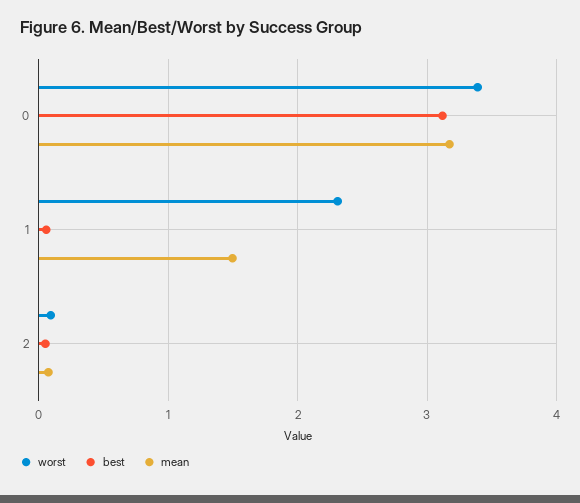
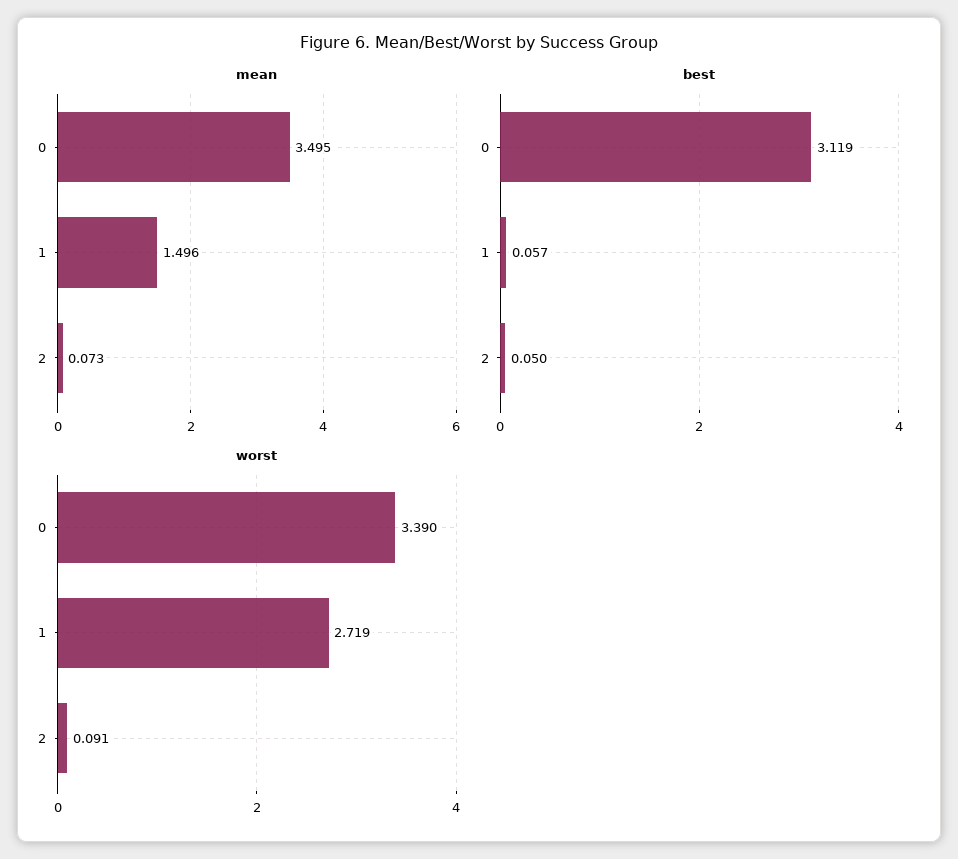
mean, 0: 3.2 -> 3.495
worst, 1: 2.3 -> 2.719

